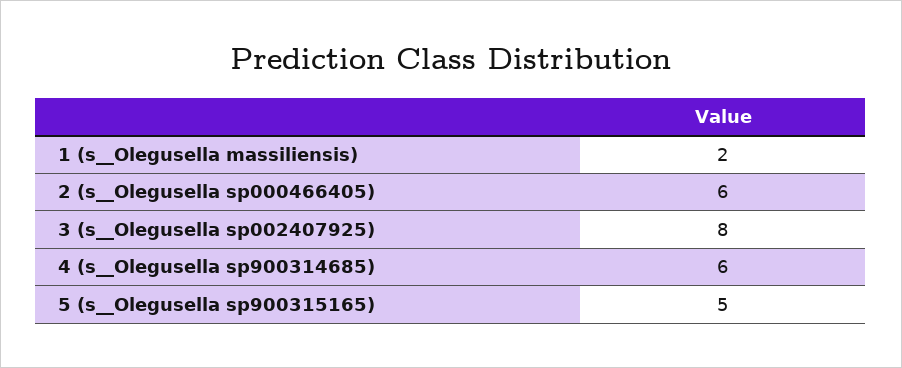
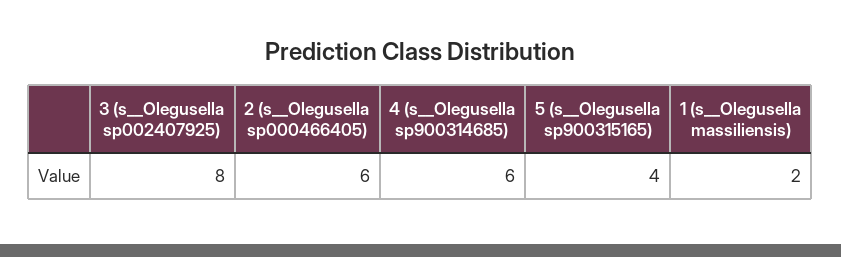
5 (s__Olegusella sp900315165): 5 -> 4

